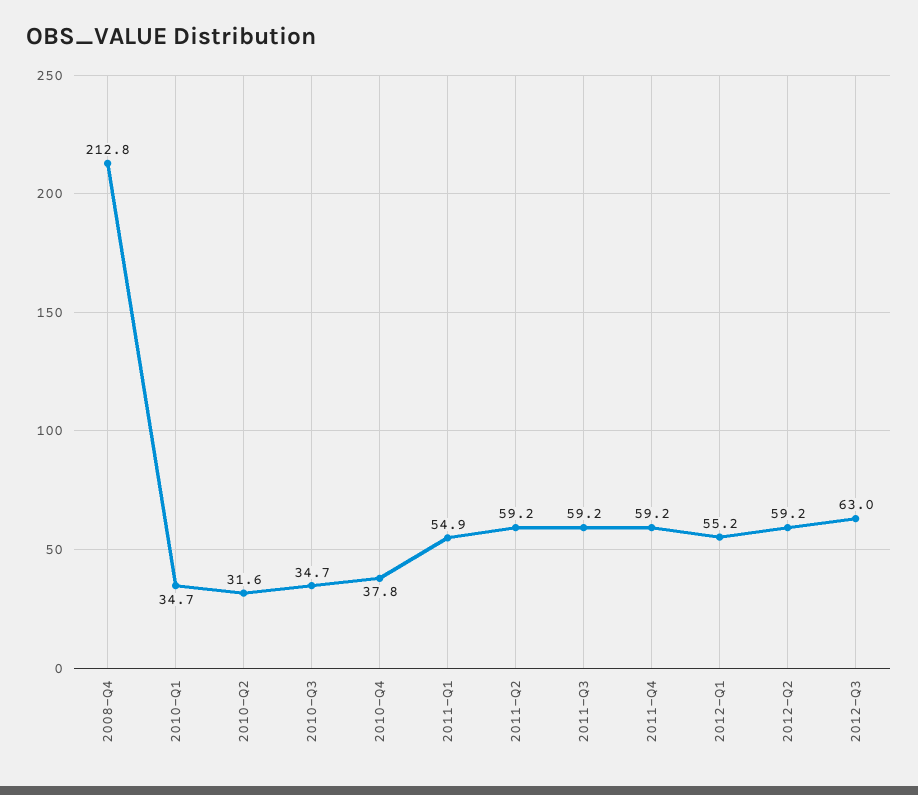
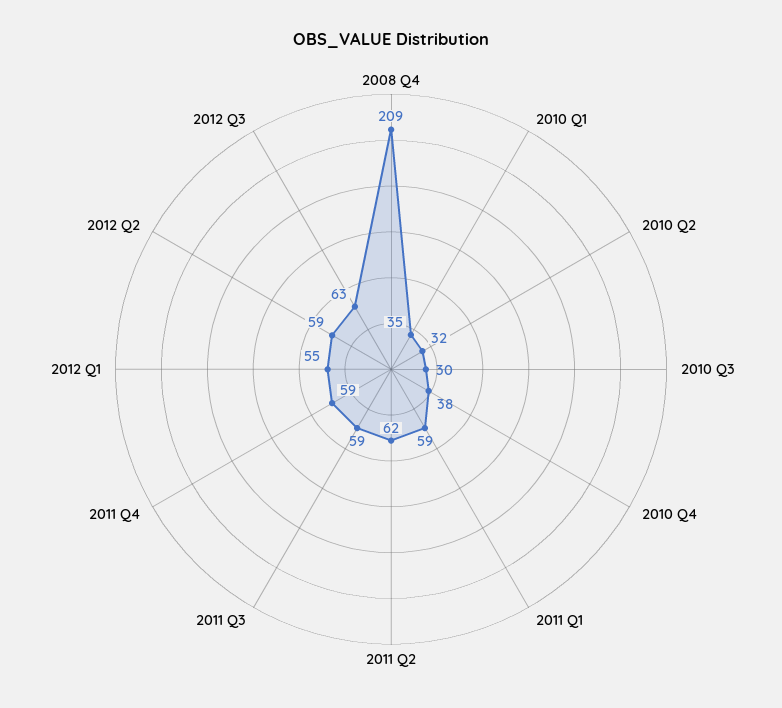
2008-Q4: 212.8 -> 209
2010-Q3: 34.7 -> 30
2011-Q1: 54.9 -> 59
2011-Q2: 59.2 -> 62

